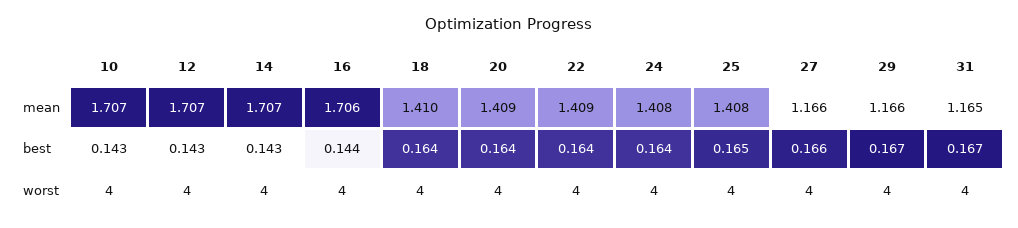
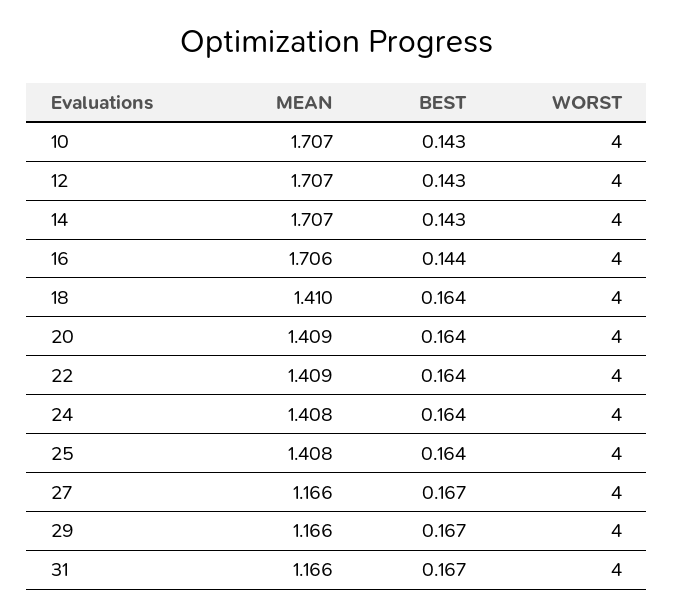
31, mean: 1.165 -> 1.166
25, best: 0.165 -> 0.164
27, best: 0.166 -> 0.167

